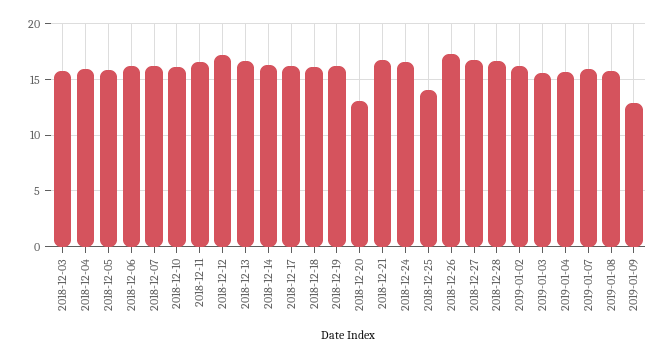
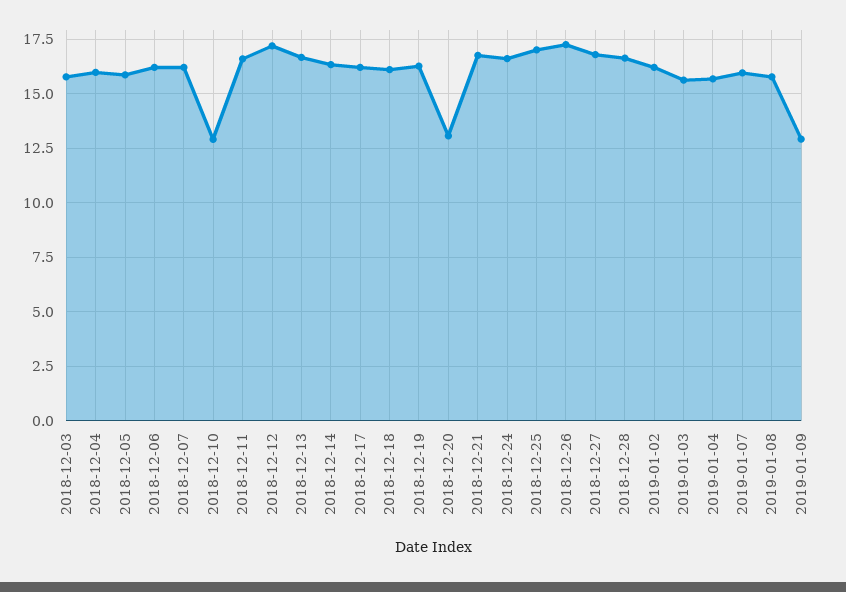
2018-12-10: 16 -> 13
2018-12-25: 14 -> 17

